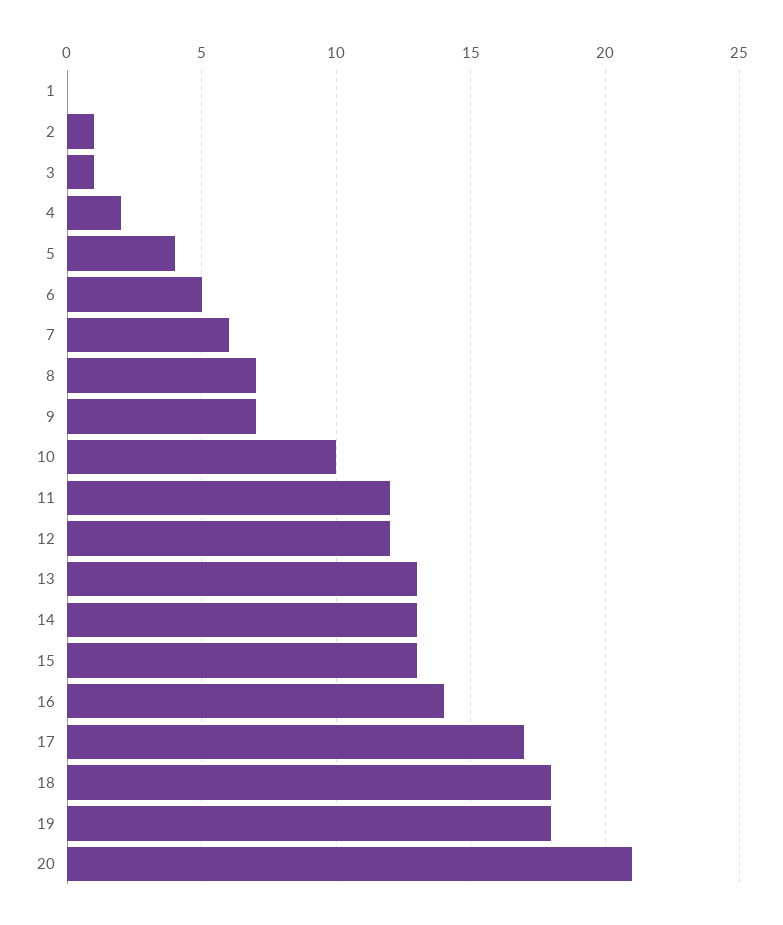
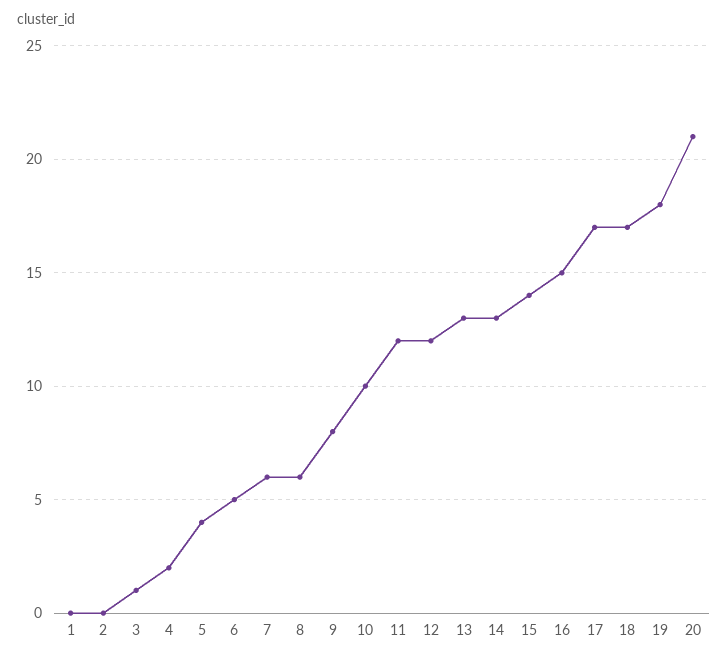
2: 1 -> 0
8: 7 -> 6
9: 7 -> 8
15: 13 -> 14
16: 14 -> 15
18: 18 -> 17

